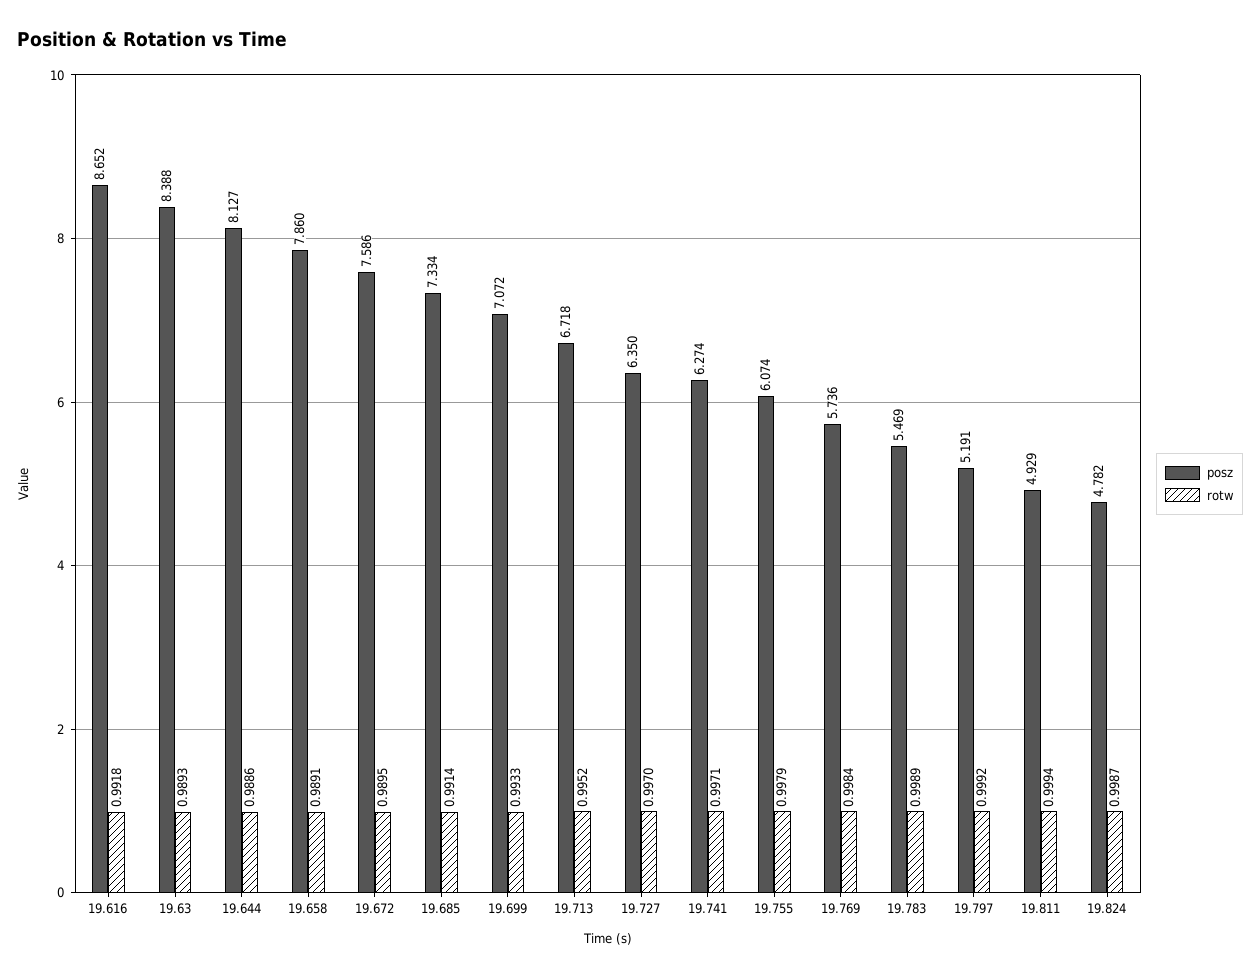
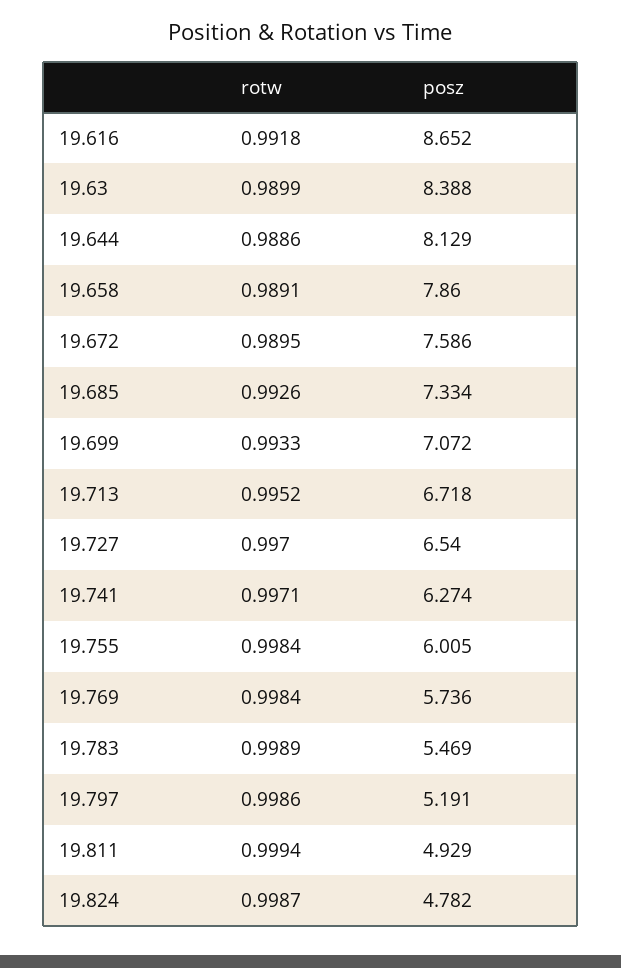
rotw, 19.63: 0.9893 -> 0.9899
posz, 19.644: 8.127 -> 8.129
rotw, 19.685: 0.9914 -> 0.9926
posz, 19.727: 6.35 -> 6.54
posz, 19.755: 6.074 -> 6.005
rotw, 19.755: 0.9979 -> 0.9984
rotw, 19.797: 0.9992 -> 0.9986

